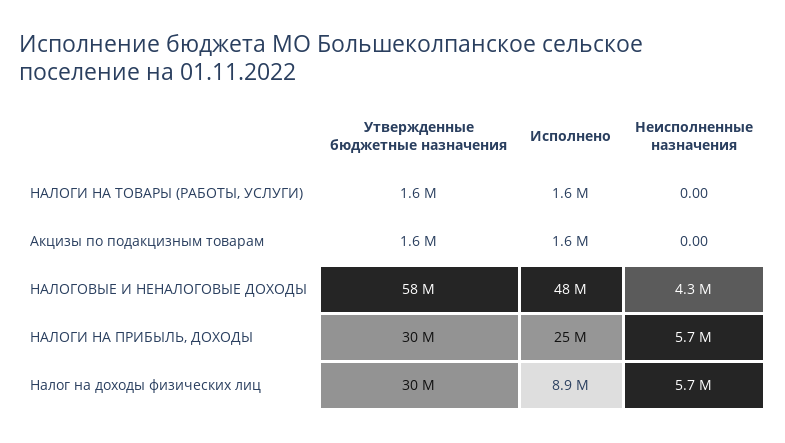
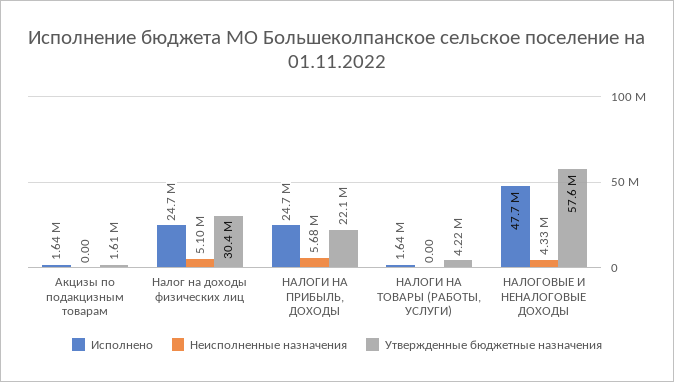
Утвержденные бюджетные назначения, НАЛОГИ НА ТОВАРЫ (РАБОТЫ, УСЛУГИ): 1600000 -> 4220000
Утвержденные бюджетные назначения, НАЛОГИ НА ПРИБЫЛЬ, ДОХОДЫ: 30000000 -> 22100000
Исполнено, Налог на доходы физических лиц: 8900000 -> 24700000
Неисполненные назначения, Налог на доходы физических лиц: 5700000 -> 5100000

